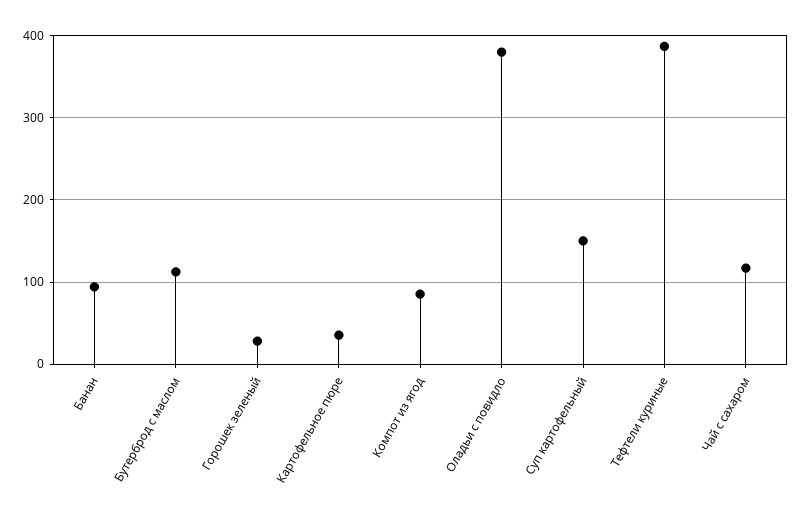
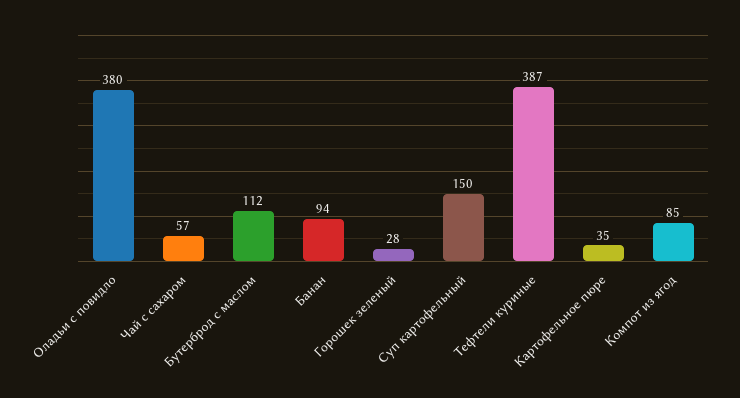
Чай с сахаром: 120 -> 57

